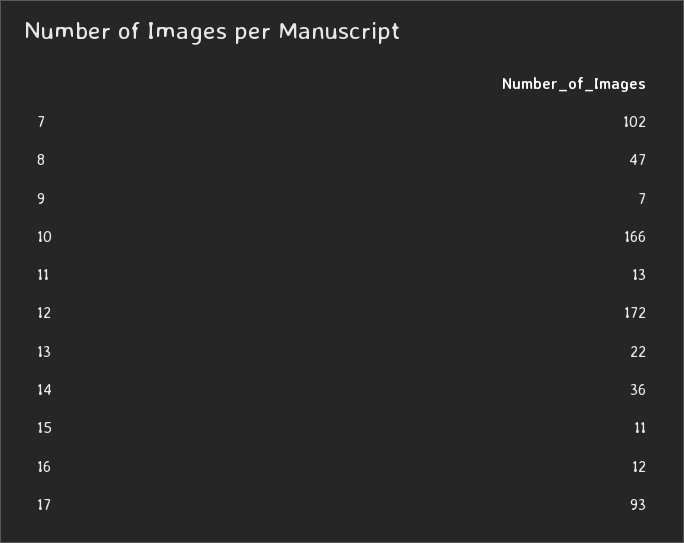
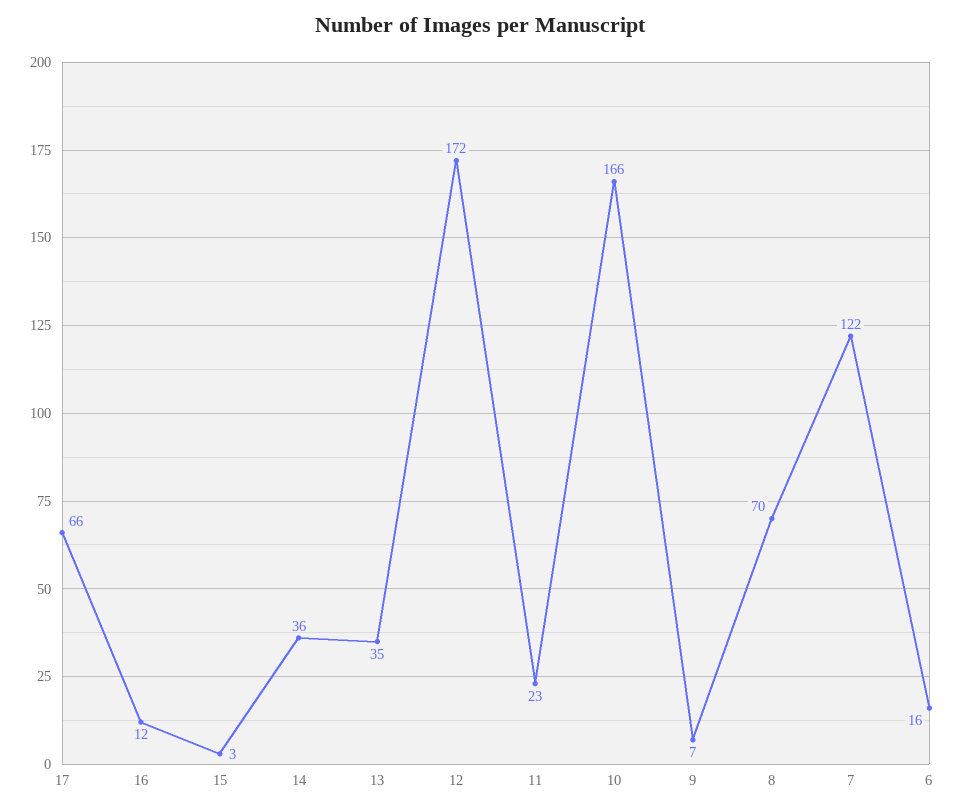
7: 102 -> 122
8: 47 -> 70
11: 13 -> 23
13: 22 -> 35
15: 11 -> 3
17: 93 -> 66
6: none -> 16

